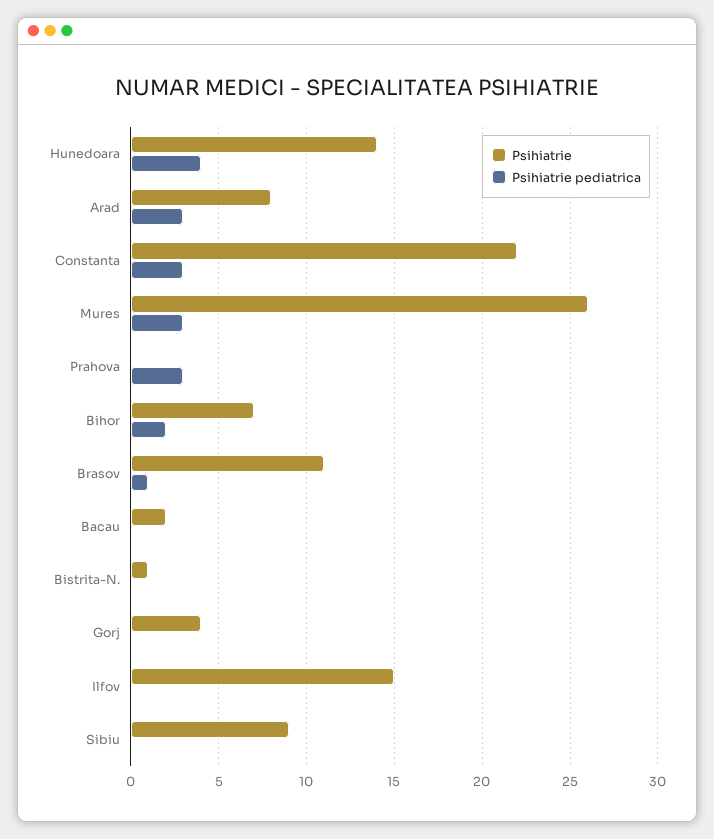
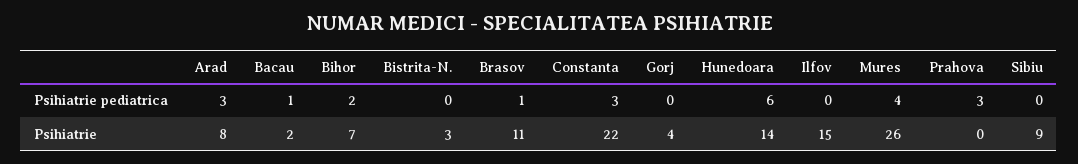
Psihiatrie pediatrica, Hunedoara: 4 -> 6
Psihiatrie pediatrica, Mures: 3 -> 4
Psihiatrie pediatrica, Bacau: 0 -> 1
Psihiatrie, Bistrita-N.: 1 -> 3

